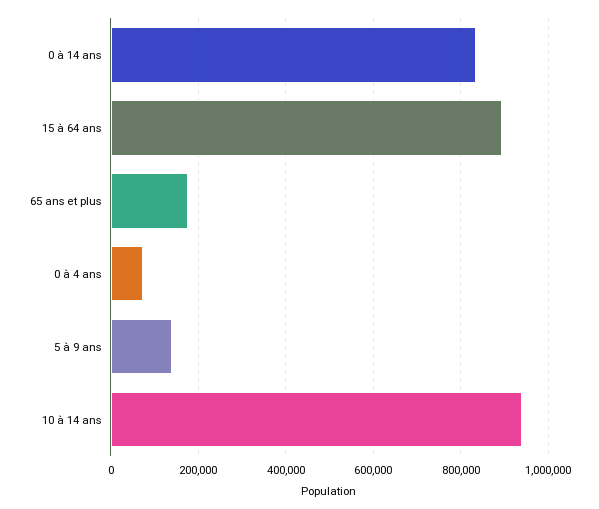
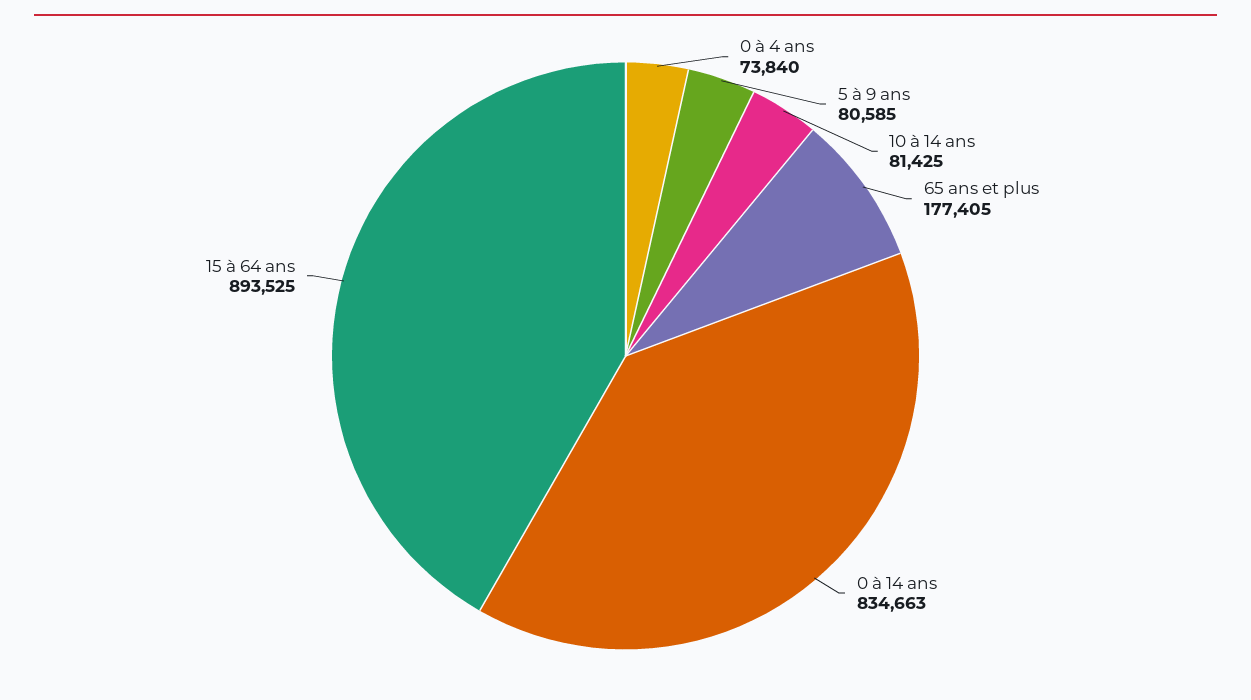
5 à 9 ans: 140000 -> 80585
10 à 14 ans: 940000 -> 81425

